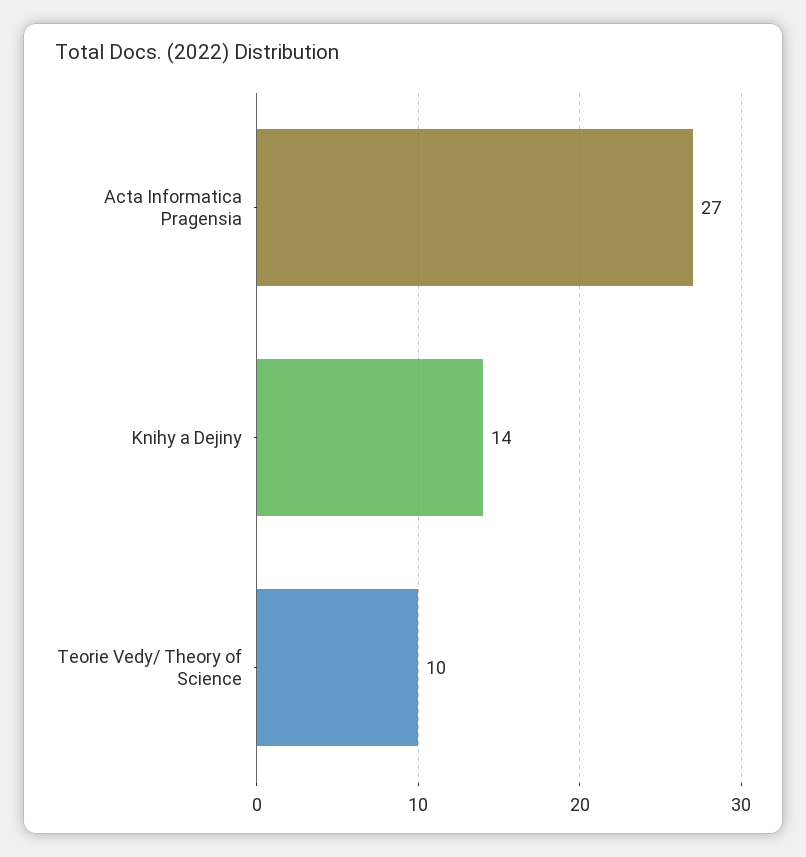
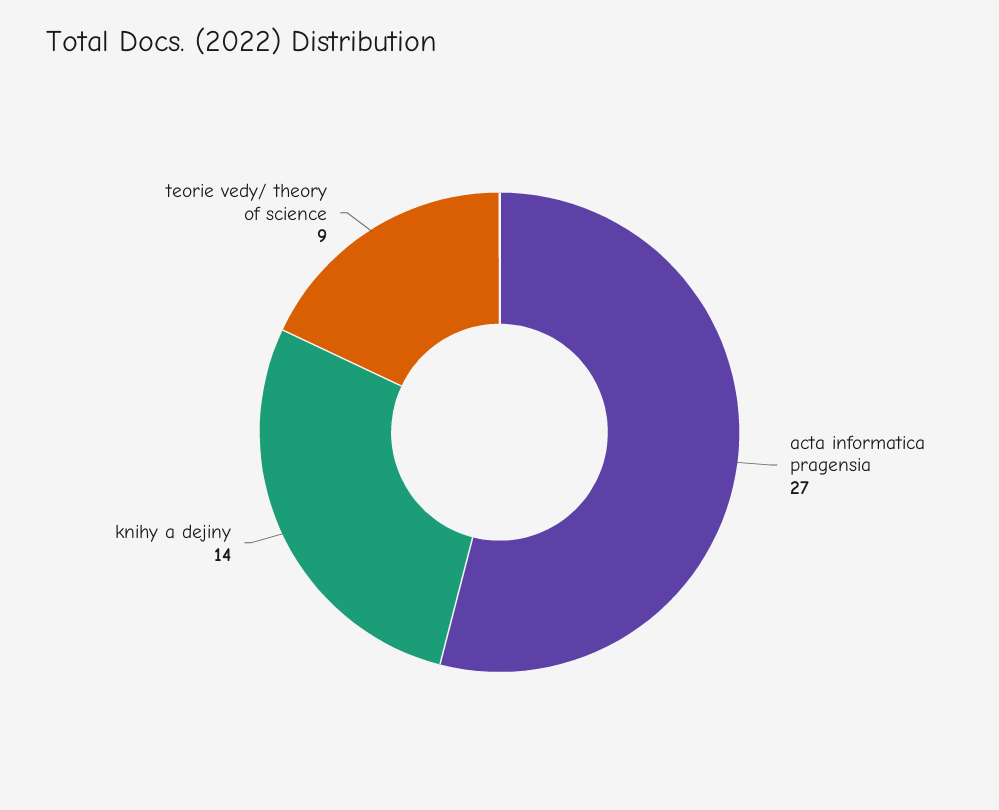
Teorie Vedy/ Theory of Science: 10 -> 9

